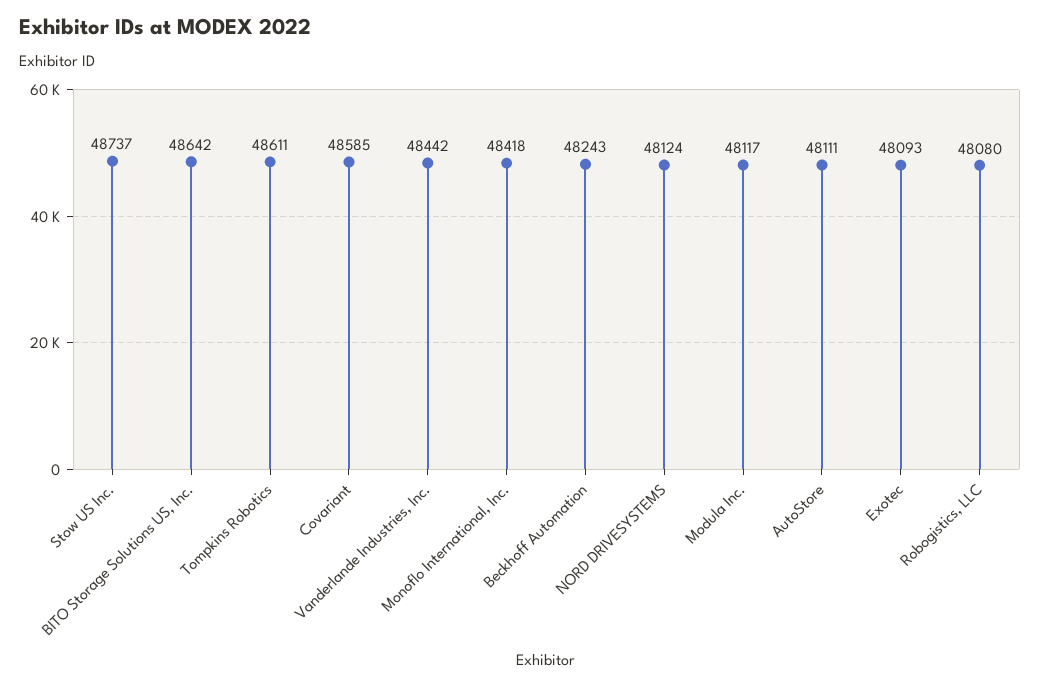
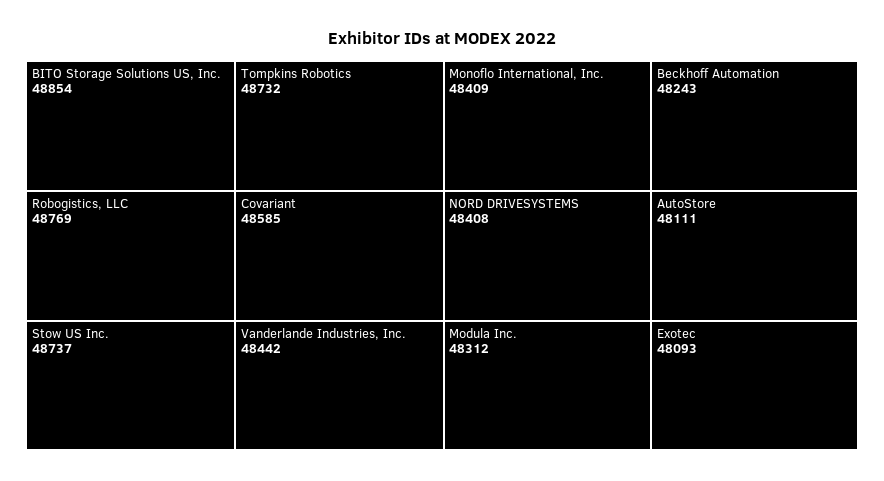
BITO Storage Solutions US, Inc.: 48642 -> 48854
Tompkins Robotics: 48611 -> 48732
Monoflo International, Inc.: 48418 -> 48409
NORD DRIVESYSTEMS: 48124 -> 48408
Modula Inc.: 48117 -> 48312
Robogistics, LLC: 48080 -> 48769

